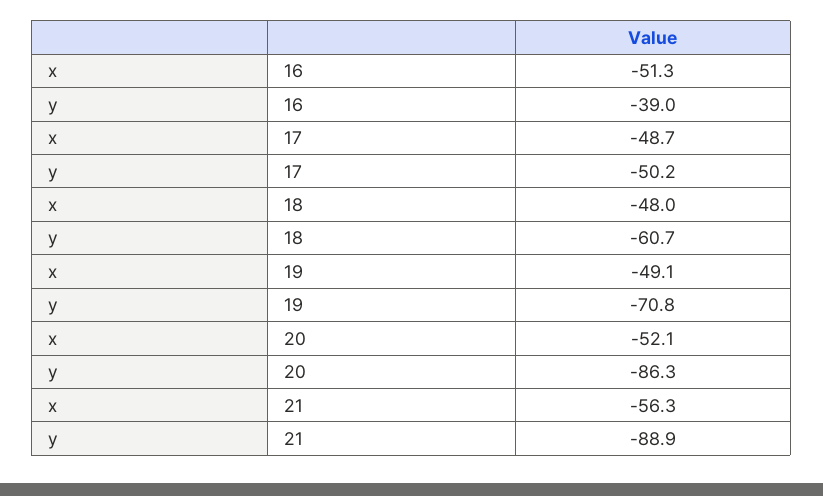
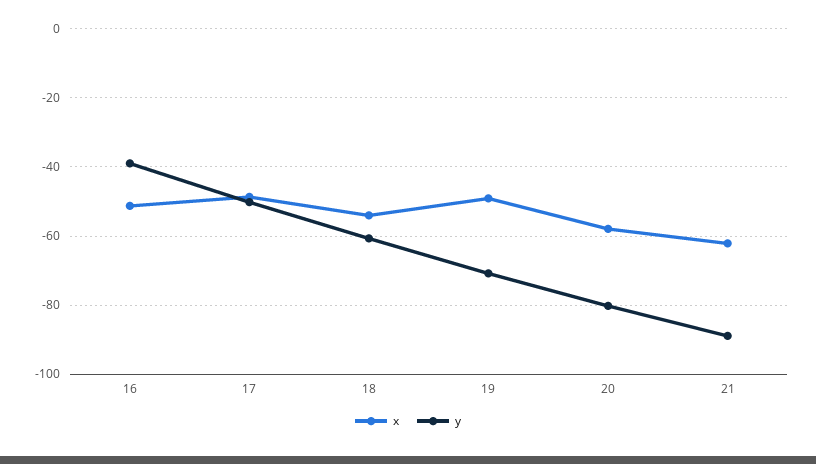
x, 18: -48 -> -54
x, 20: -52.1 -> -58
y, 20: -86.3 -> -80
x, 21: -56.3 -> -62

